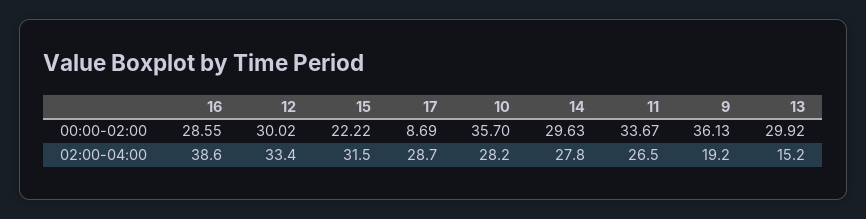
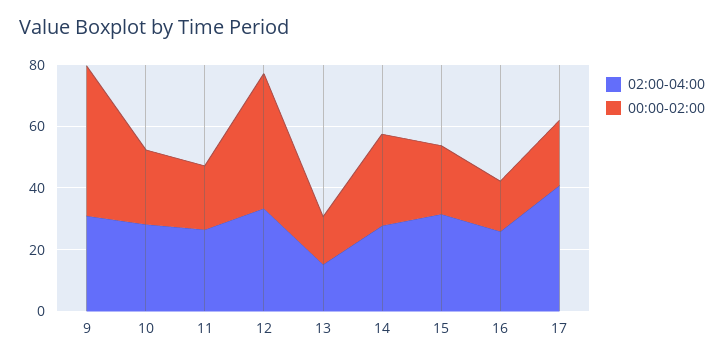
00:00-02:00, 16: 28.55 -> 15
00:00-02:00, 12: 30.02 -> 45
00:00-02:00, 17: 8.69 -> 20
00:00-02:00, 10: 35.7 -> 25
00:00-02:00, 11: 33.67 -> 20
00:00-02:00, 9: 36.13 -> 50
00:00-02:00, 13: 29.92 -> 15
02:00-04:00, 16: 38.6 -> 25
02:00-04:00, 17: 28.7 -> 40
02:00-04:00, 9: 19.2 -> 30

